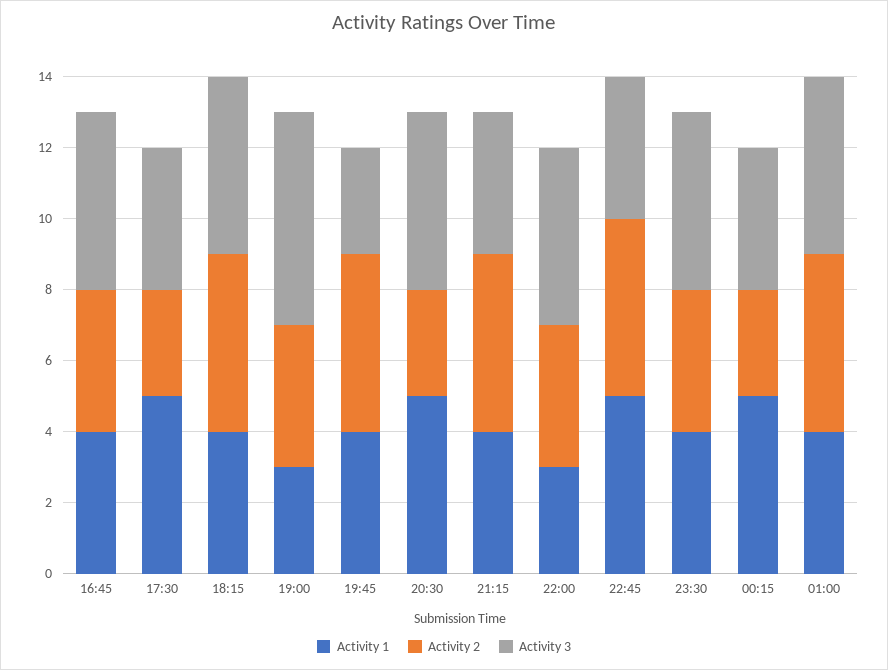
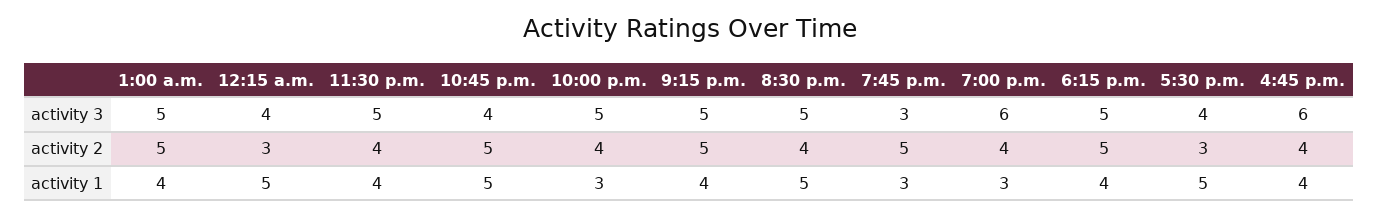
Activity 3, 16:45: 5 -> 6
Activity 1, 19:45: 4 -> 3
Activity 2, 20:30: 3 -> 4
Activity 3, 21:15: 4 -> 5

